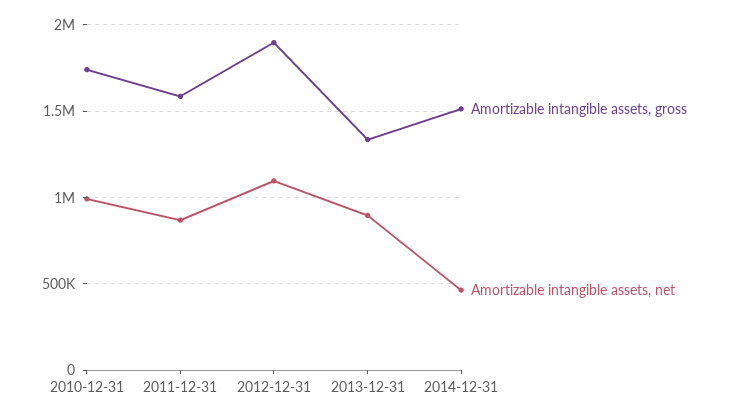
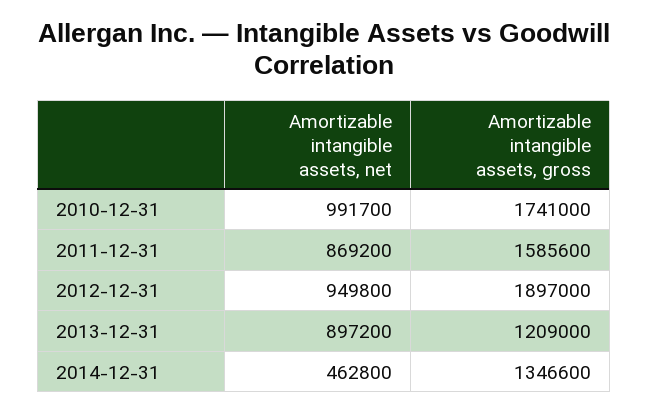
Amortizable intangible assets, net, 2012-12-31: 1100000 -> 949800
Amortizable intangible assets, gross, 2013-12-31: 1350000 -> 1209000
Amortizable intangible assets, gross, 2014-12-31: 1500000 -> 1346600

